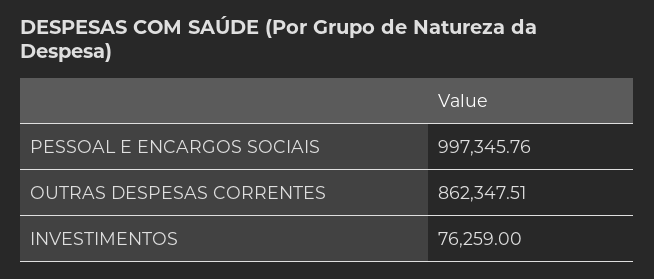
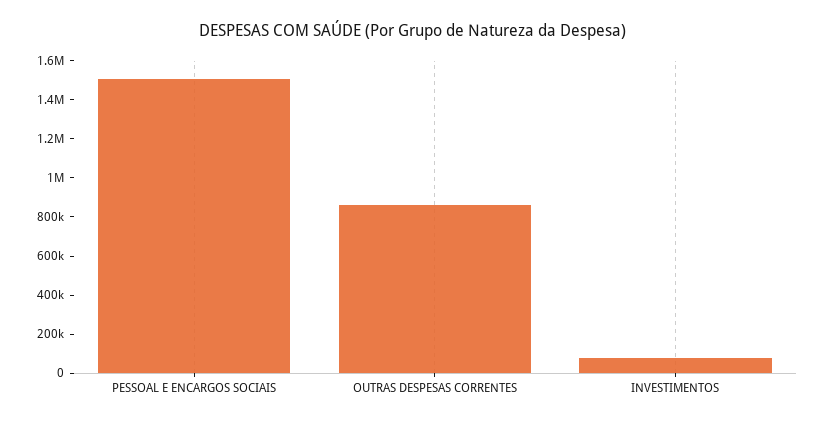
PESSOAL E ENCARGOS SOCIAIS: 997345.76 -> 1500000

